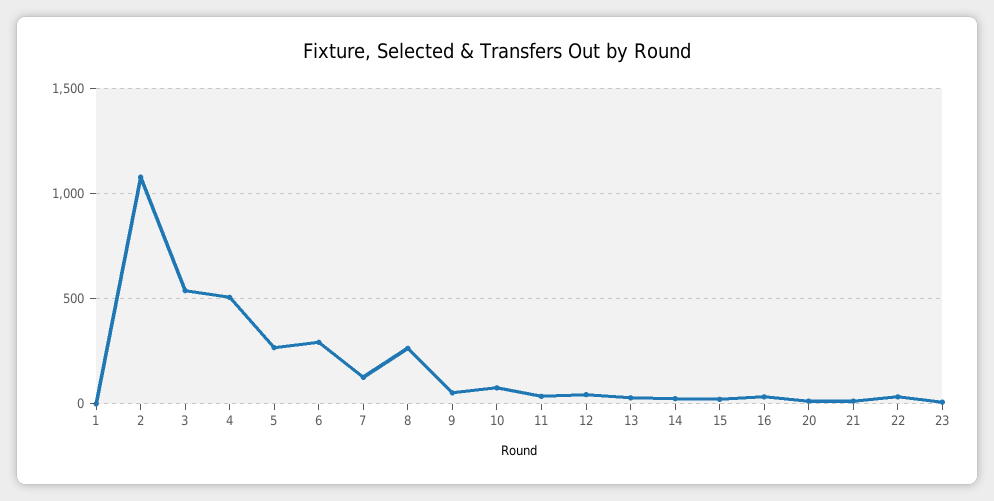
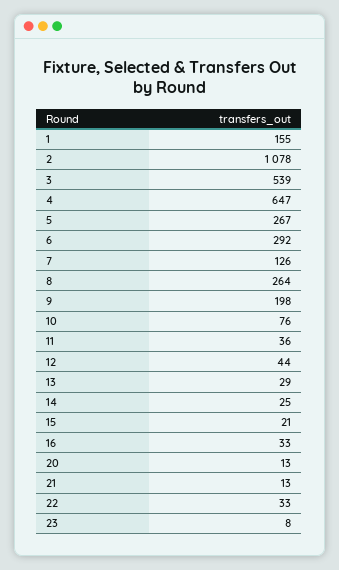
1: 0 -> 155
4: 500 -> 647
9: 50 -> 198

